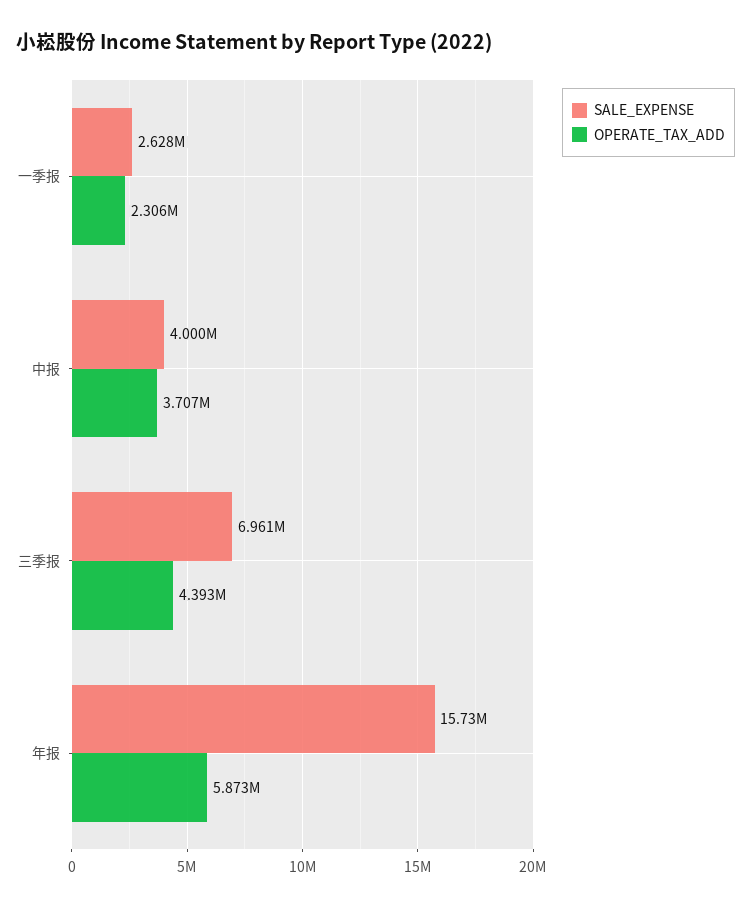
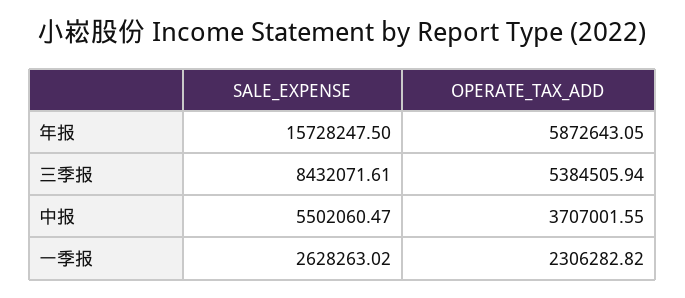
SALE_EXPENSE, 中报: 4000000 -> 5502060.47
SALE_EXPENSE, 三季报: 6961000 -> 8432071.61
OPERATE_TAX_ADD, 三季报: 4393000 -> 5384505.94

